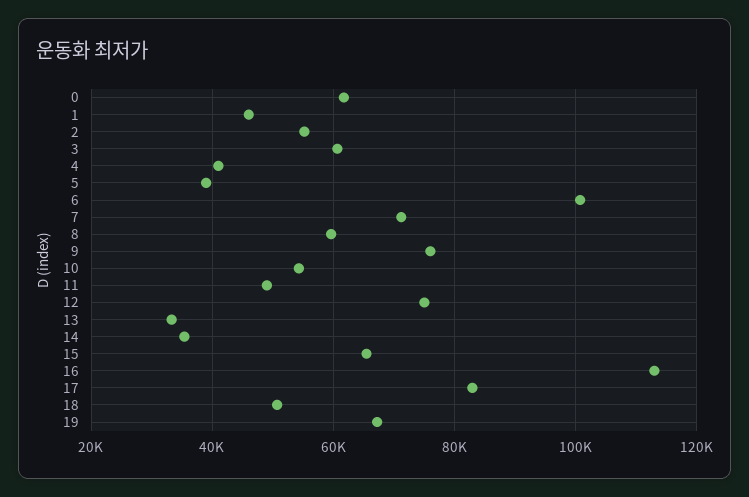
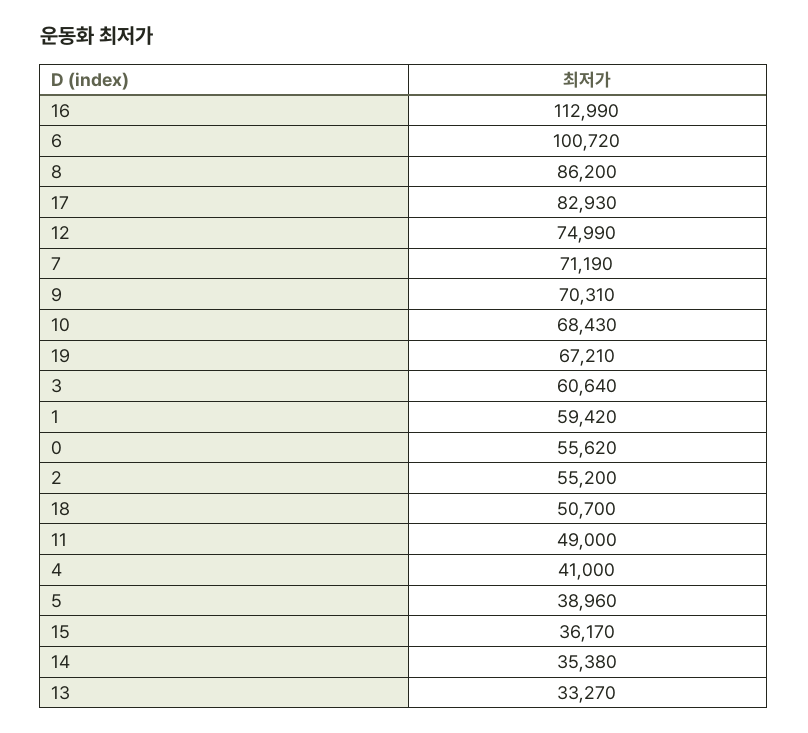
0: 62000 -> 55620
1: 46000 -> 59420
8: 60000 -> 86200
9: 76000 -> 70310
10: 54000 -> 68430
15: 66000 -> 36170

